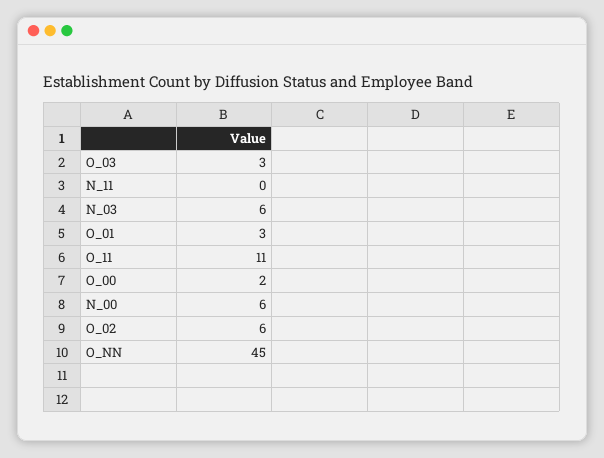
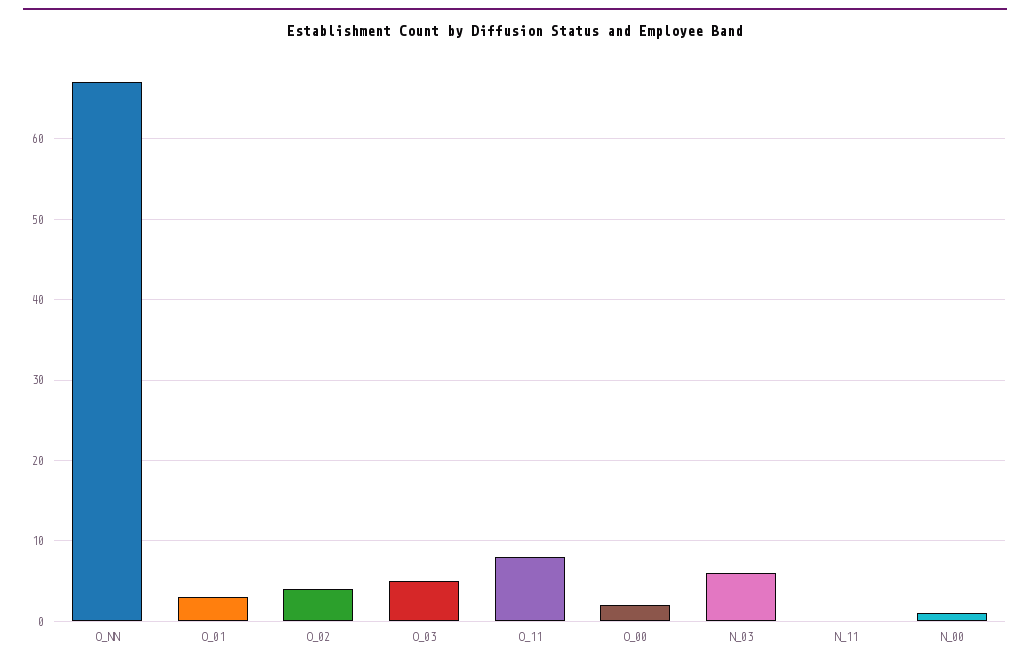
O_03: 3 -> 5
O_11: 11 -> 8
N_00: 6 -> 1
O_02: 6 -> 4
O_NN: 45 -> 67

